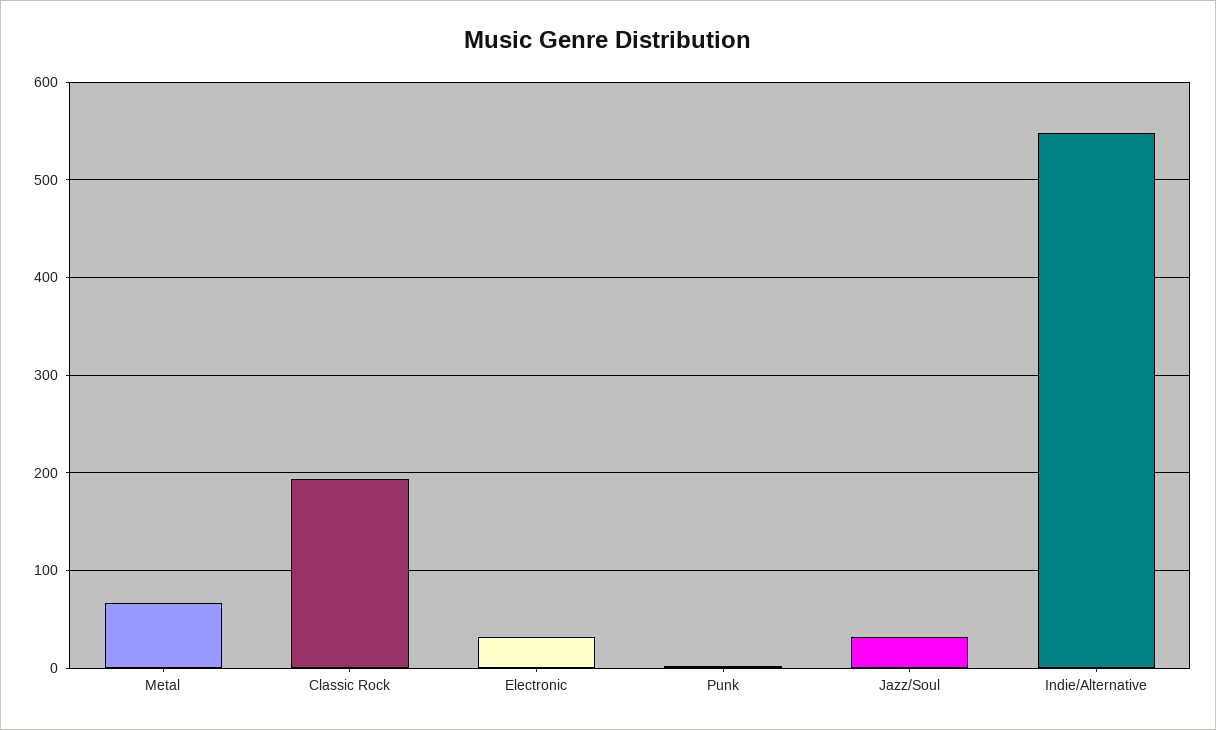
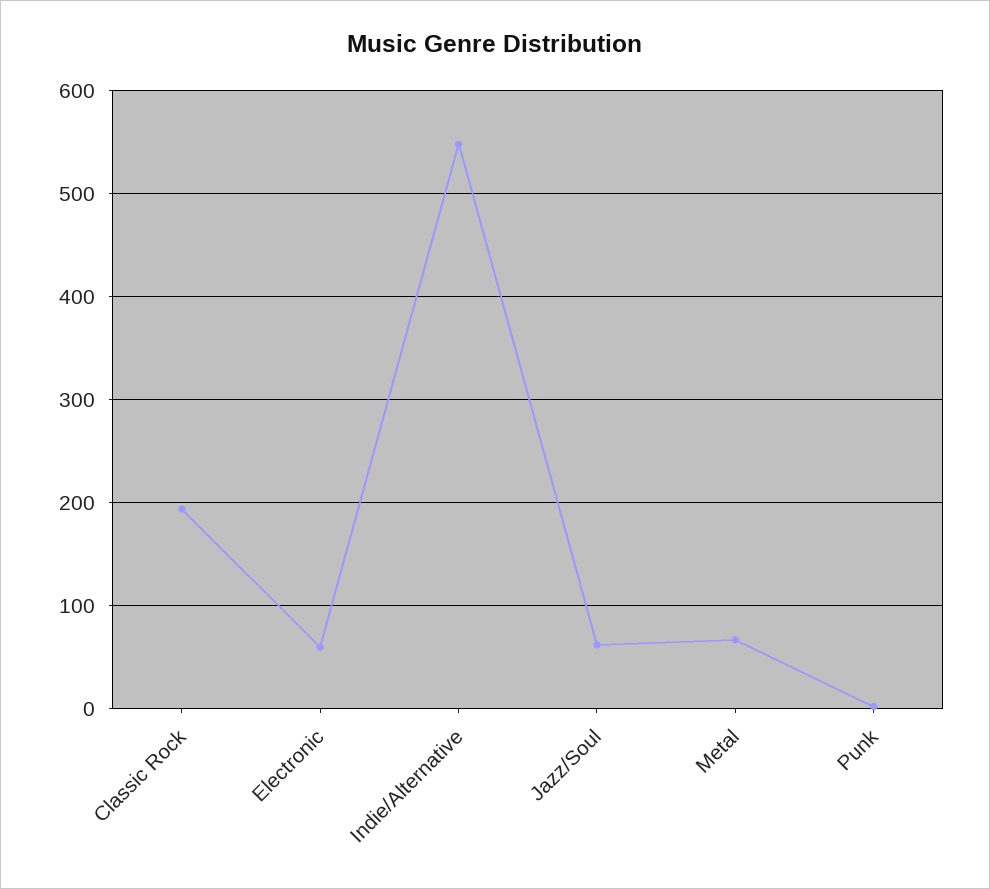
Electronic: 30 -> 60
Jazz/Soul: 30 -> 60

